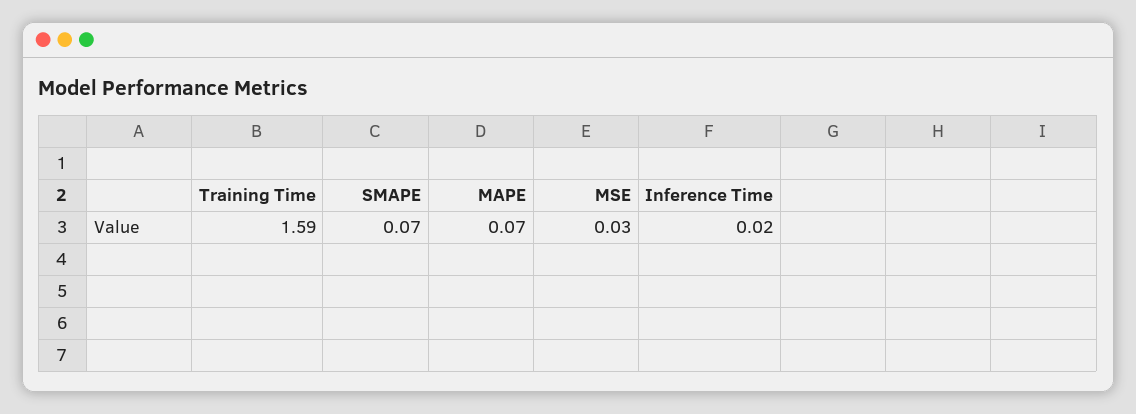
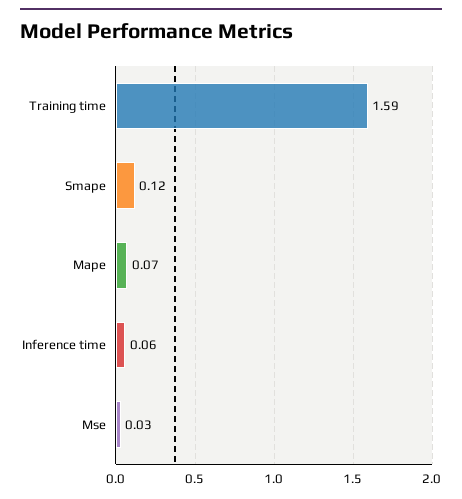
SMAPE: 0.07 -> 0.12
Inference Time: 0.02 -> 0.06

